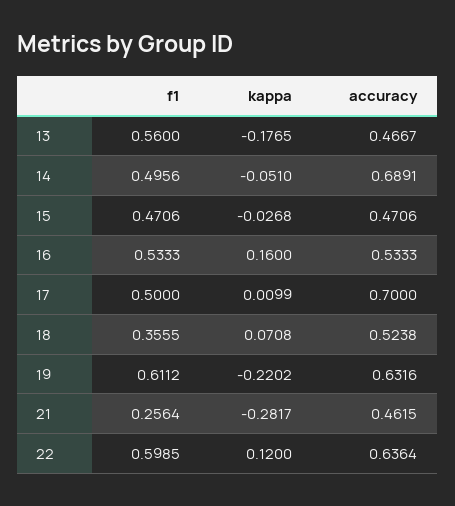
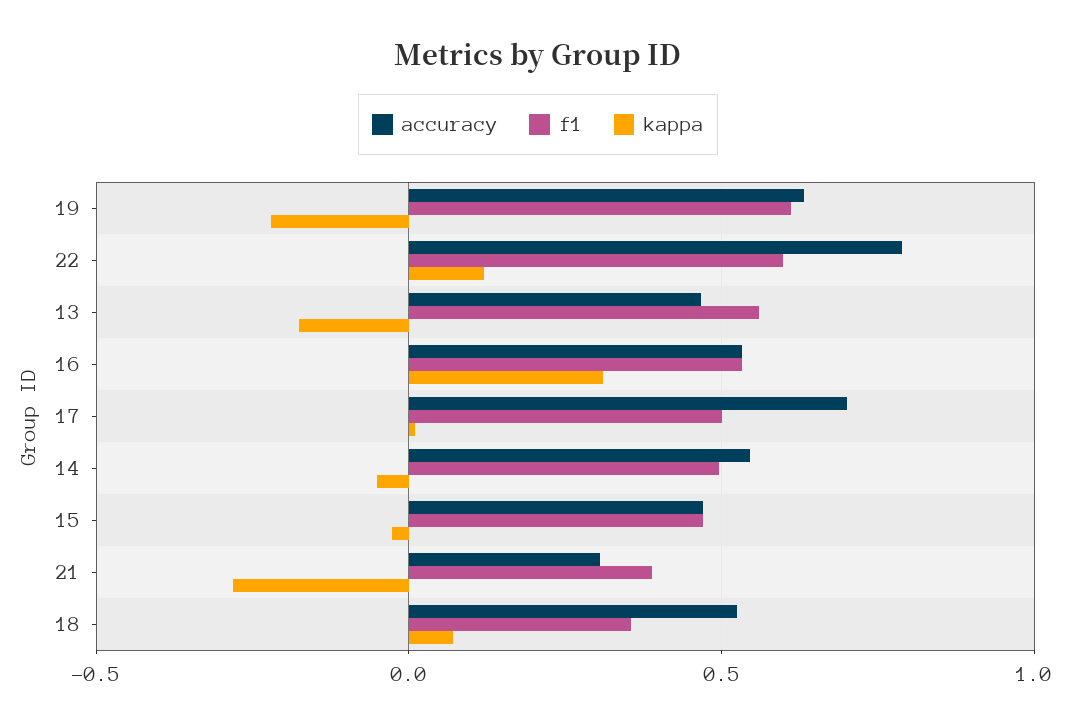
accuracy, 14: 0.6891 -> 0.55
kappa, 16: 0.16 -> 0.3
f1, 21: 0.2564 -> 0.4
accuracy, 21: 0.4615 -> 0.3
accuracy, 22: 0.6364 -> 0.8

